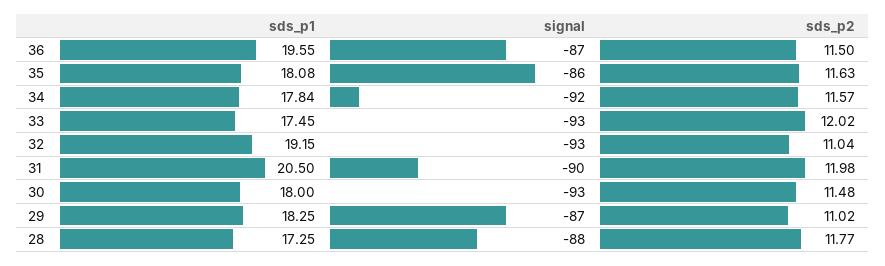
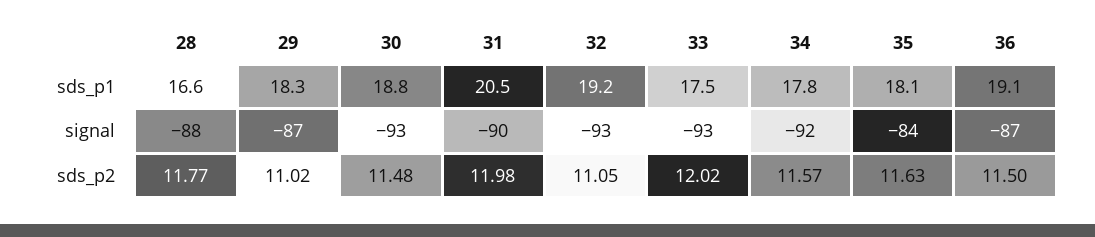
sds_p1, 36: 19.55 -> 19.1
signal, 35: -86 -> -84
sds_p2, 32: 11.04 -> 11.05
sds_p1, 30: 18 -> 18.8
sds_p1, 28: 17.25 -> 16.6

